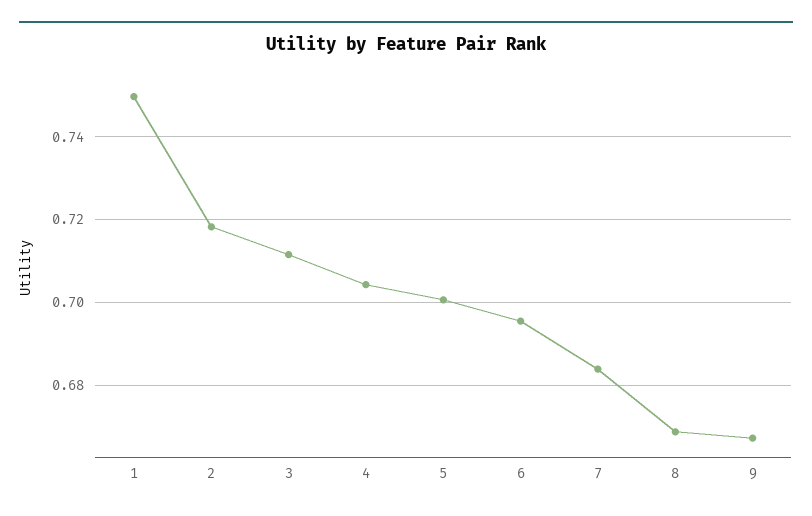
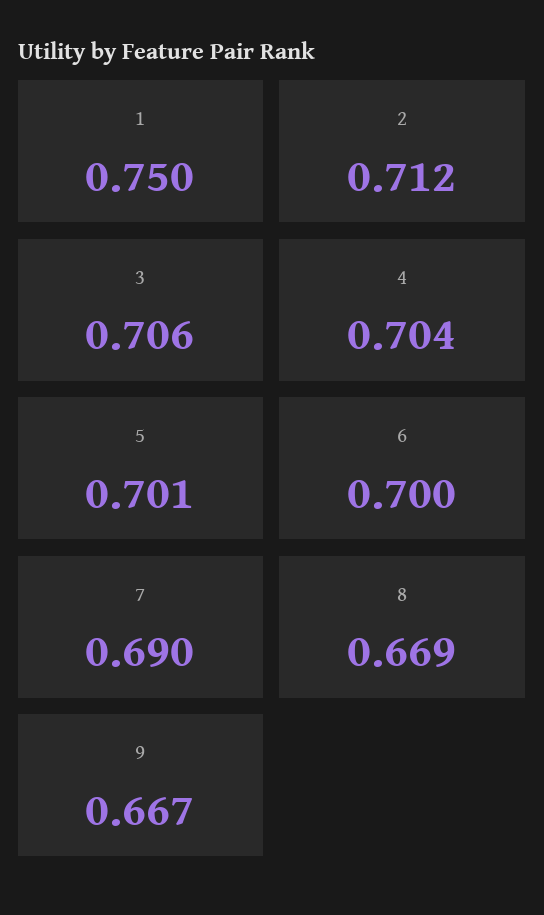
2: 0.718 -> 0.712
3: 0.712 -> 0.706
6: 0.696 -> 0.7
7: 0.684 -> 0.69

